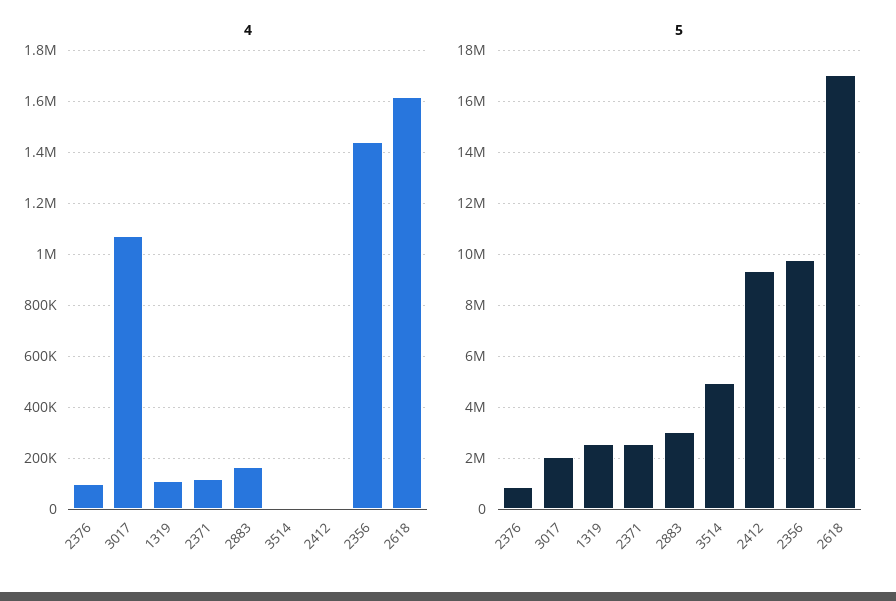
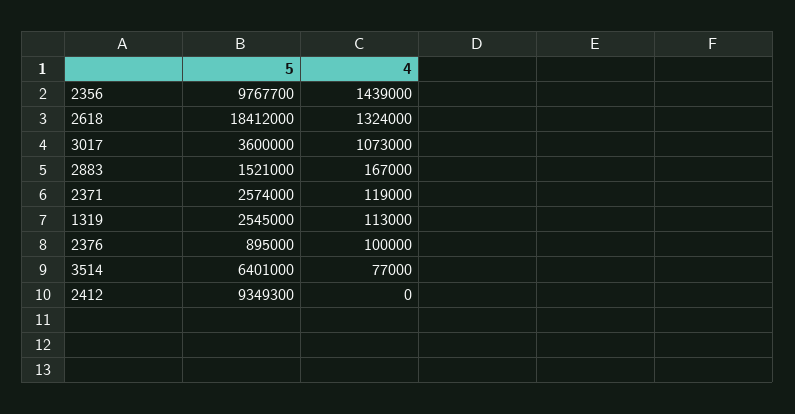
4, 3514: 0 -> 77000
4, 2618: 1625000 -> 1324000
5, 3017: 2000000 -> 3600000
5, 2883: 3000000 -> 1521000
5, 3514: 5000000 -> 6401000
5, 2618: 17000000 -> 18412000

